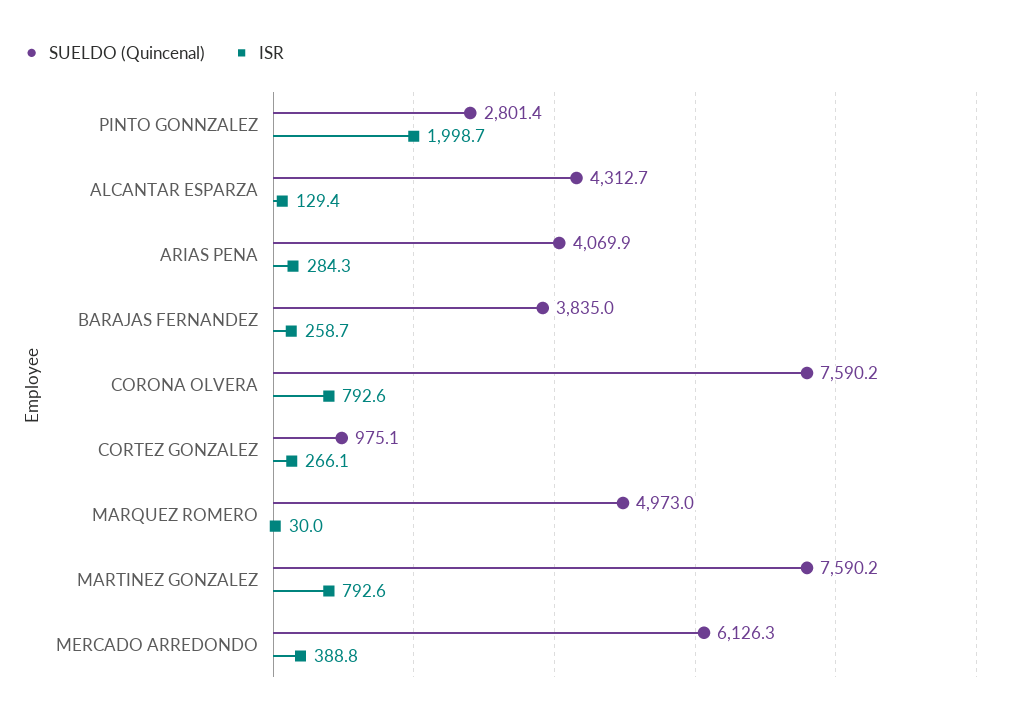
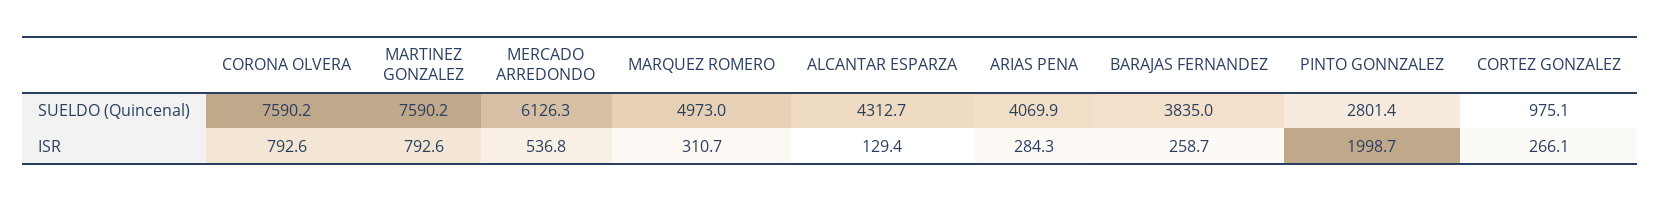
ISR, MARQUEZ ROMERO: 30 -> 310.7
ISR, MERCADO ARREDONDO: 388.8 -> 536.8

